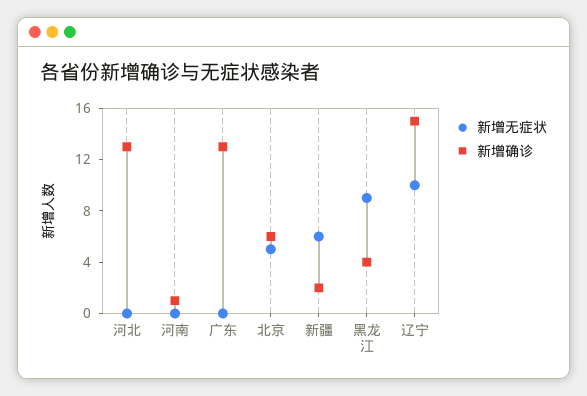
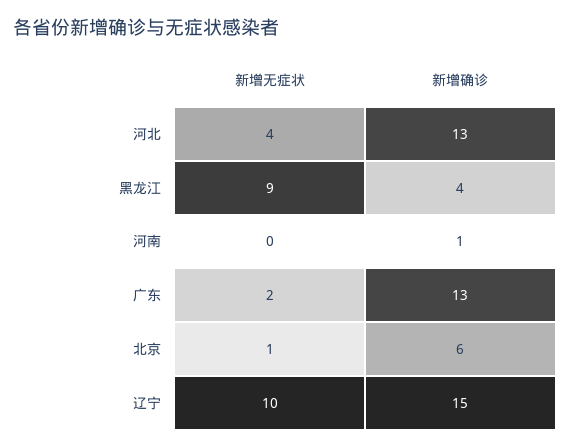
新增无症状, 河北: 0 -> 4
新增无症状, 广东: 0 -> 2
新增无症状, 北京: 5 -> 1
新增无症状, 新疆: 6 -> none
新增确诊, 新疆: 2 -> none

